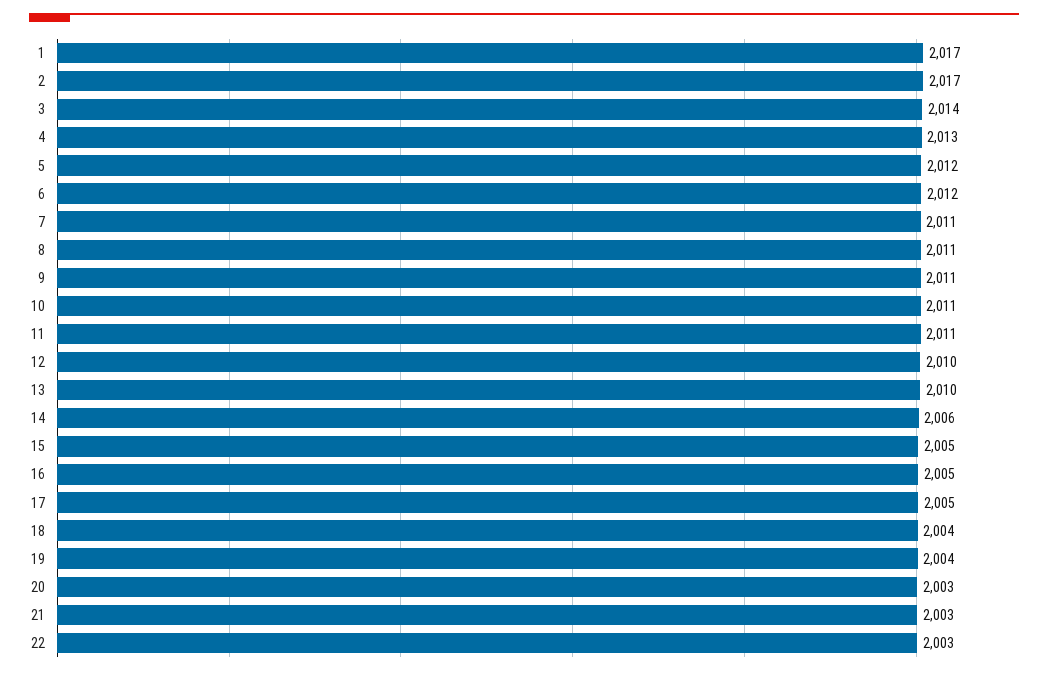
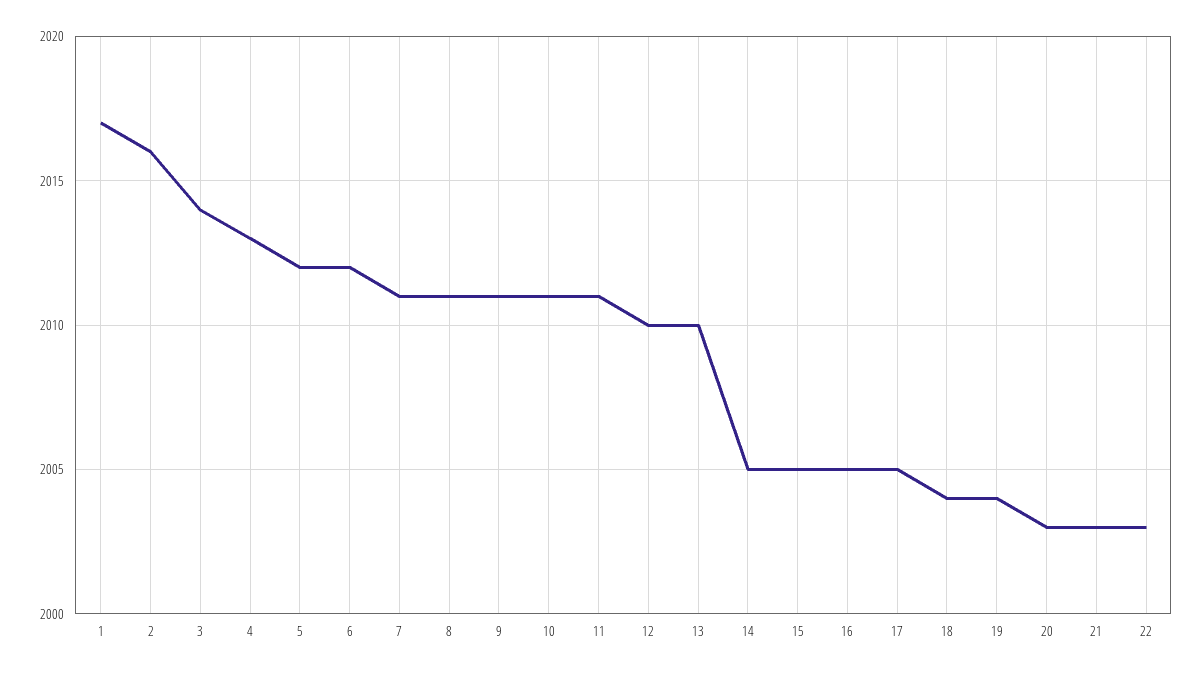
2: 2017 -> 2016
14: 2006 -> 2005

